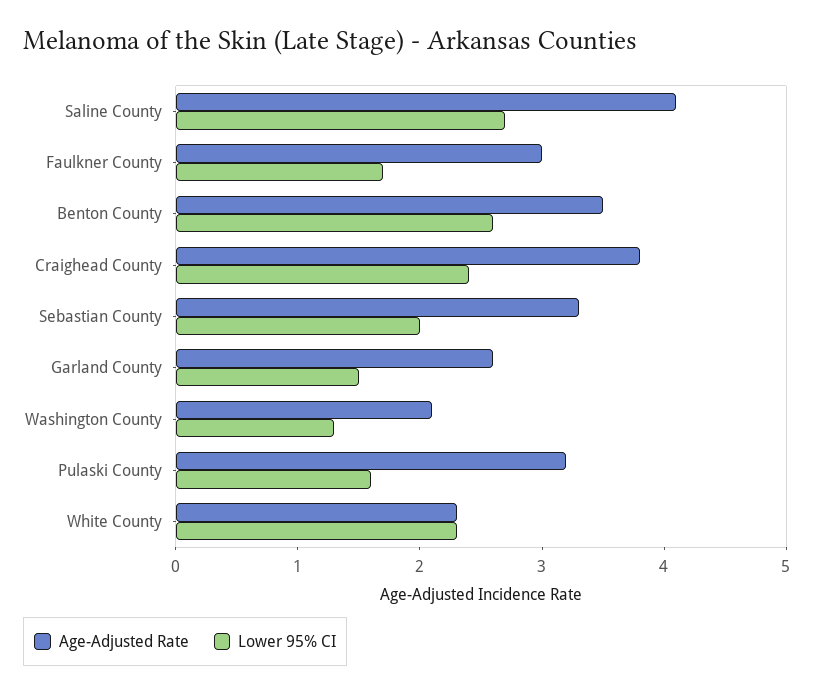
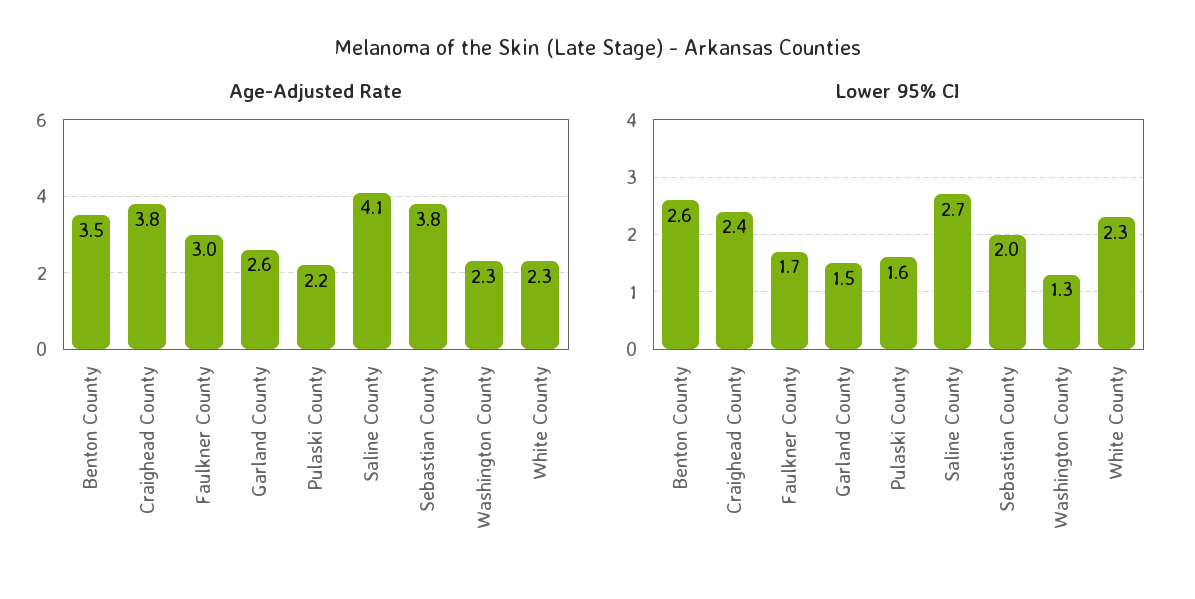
Age-Adjusted Rate, Sebastian County: 3.3 -> 3.8
Age-Adjusted Rate, Washington County: 2.1 -> 2.3
Age-Adjusted Rate, Pulaski County: 3.2 -> 2.2

